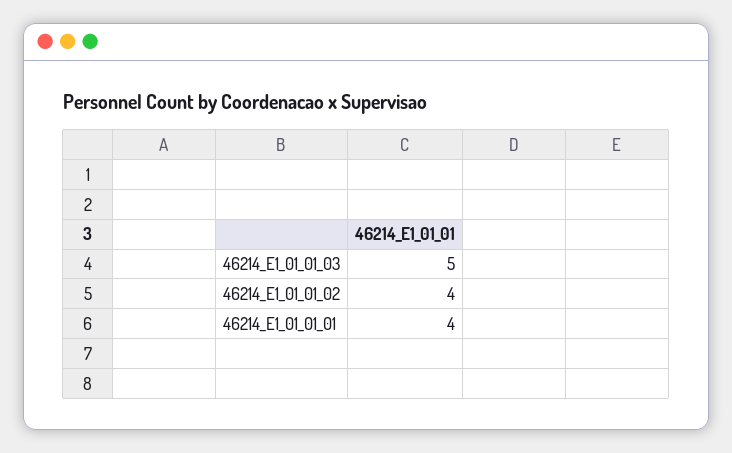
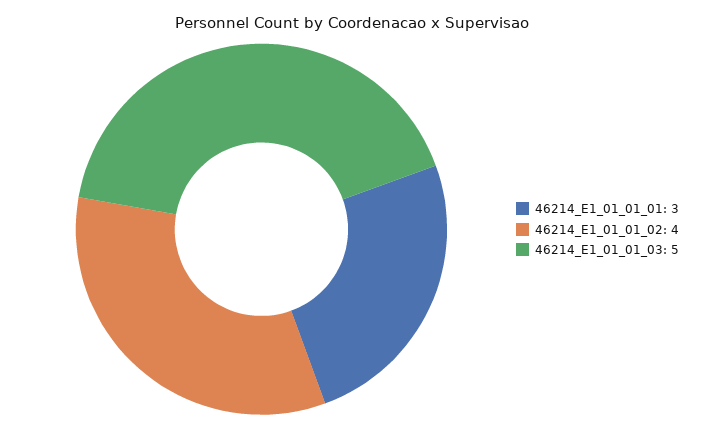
46214_E1_01_01_01: 4 -> 3

